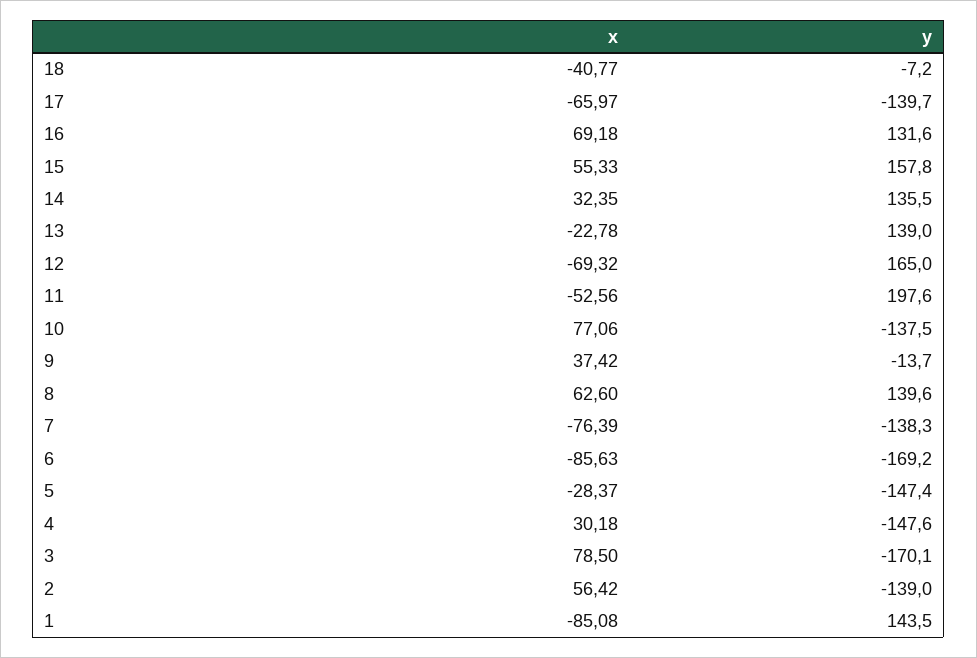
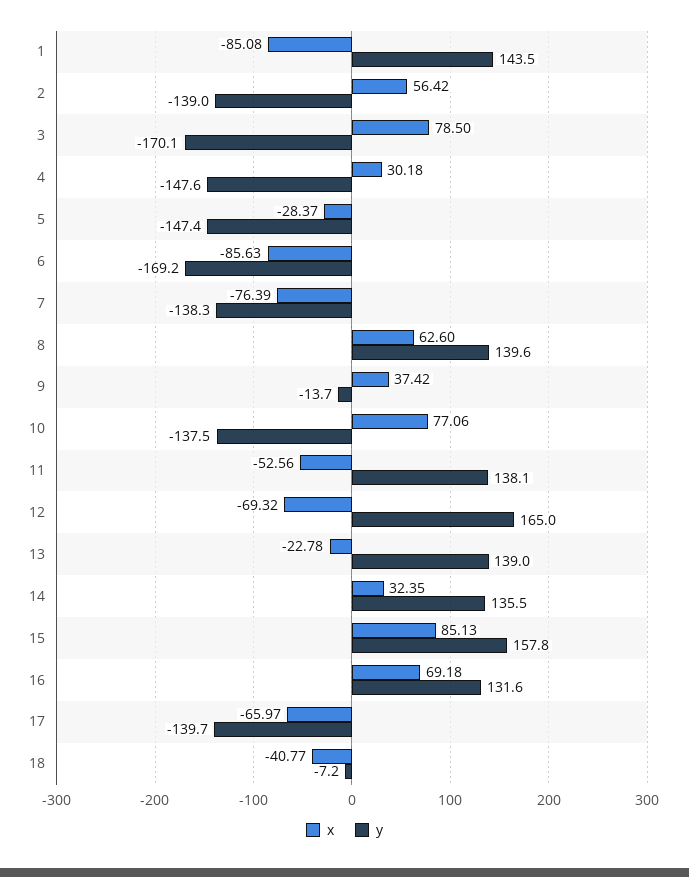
x, 15: 55.33 -> 85.13
y, 11: 197.6 -> 138.1

